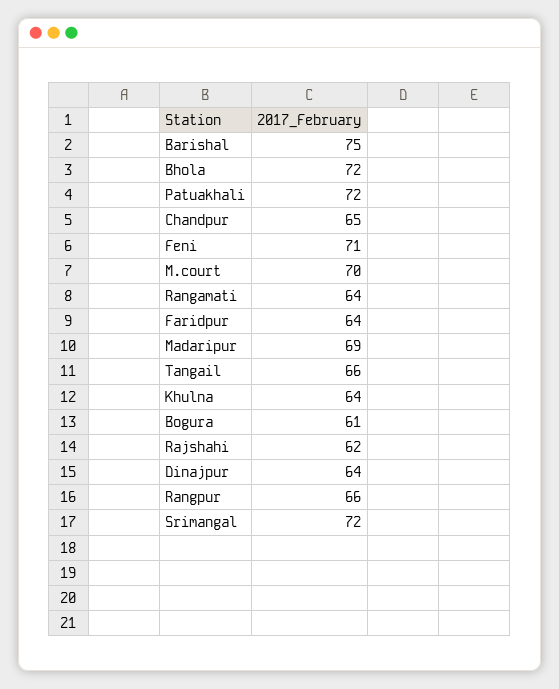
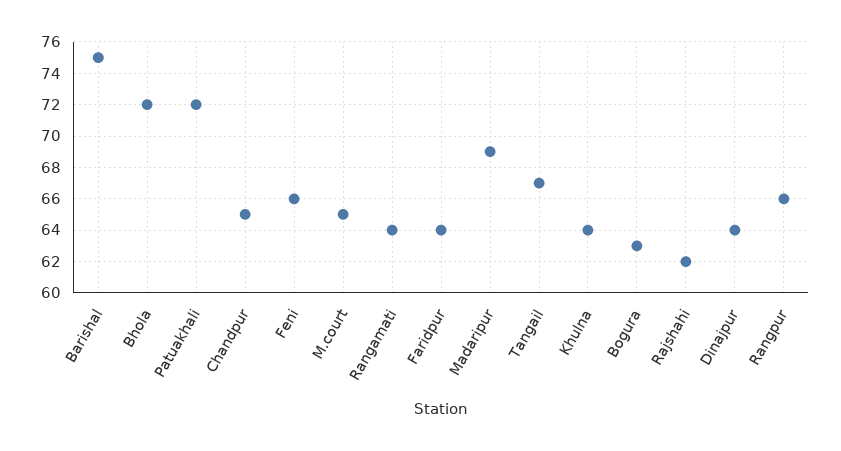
Feni: 71 -> 66
M.court: 70 -> 65
Tangail: 66 -> 67
Bogura: 61 -> 63
Srimangal: 72 -> none

